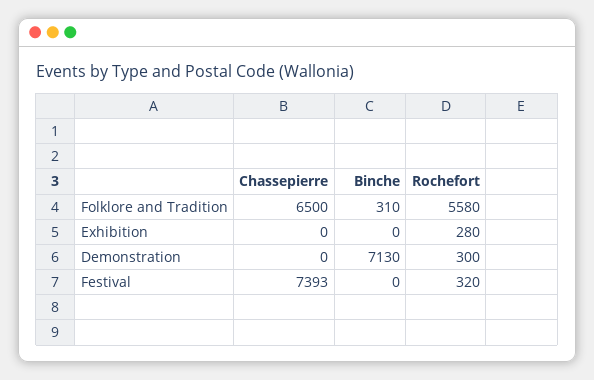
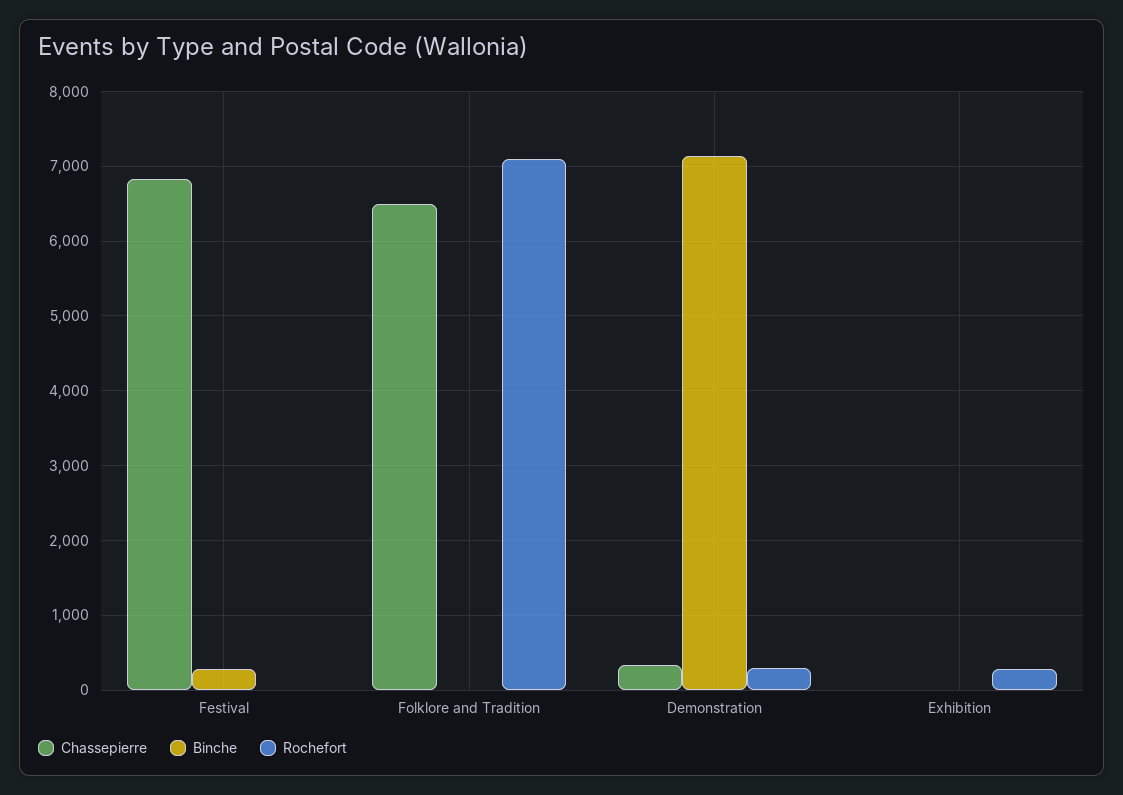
Binche, Folklore and Tradition: 310 -> 0
Rochefort, Folklore and Tradition: 5580 -> 7100
Chassepierre, Demonstration: 0 -> 300
Chassepierre, Festival: 7393 -> 6800
Binche, Festival: 0 -> 300
Rochefort, Festival: 320 -> 0

